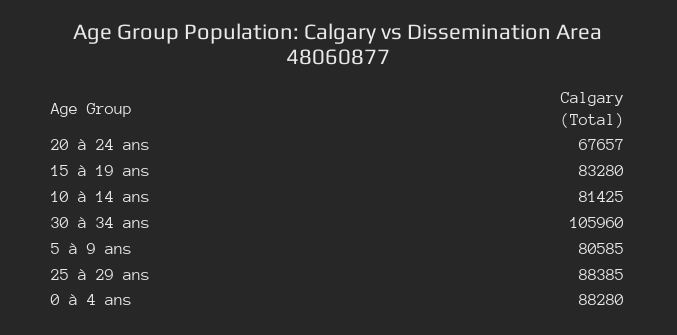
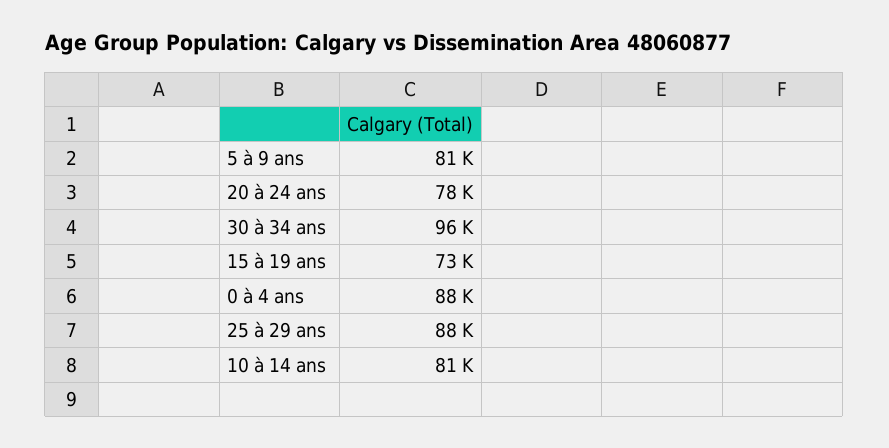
20 à 24 ans: 67657 -> 78000
15 à 19 ans: 83280 -> 73000
30 à 34 ans: 105960 -> 96000

